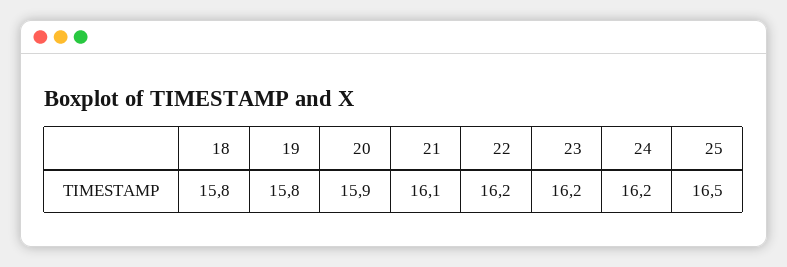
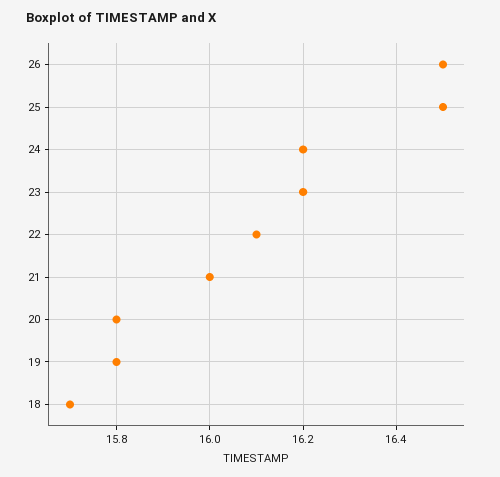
18: 15.8 -> 15.7
20: 15.9 -> 15.8
21: 16.1 -> 16
22: 16.2 -> 16.1
26: none -> 16.5

